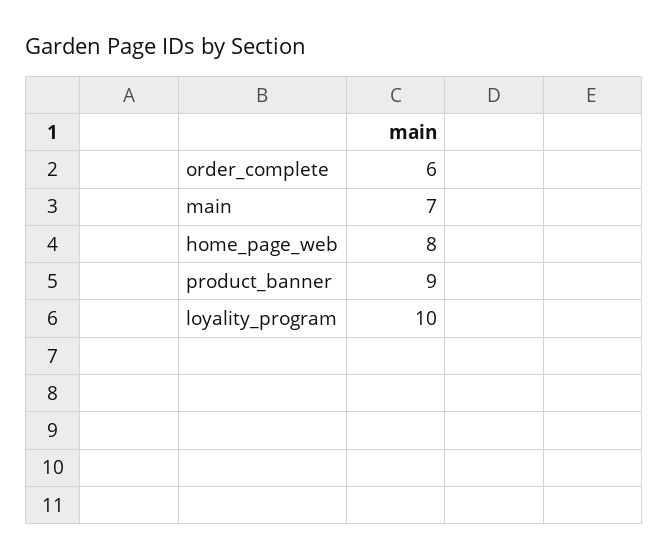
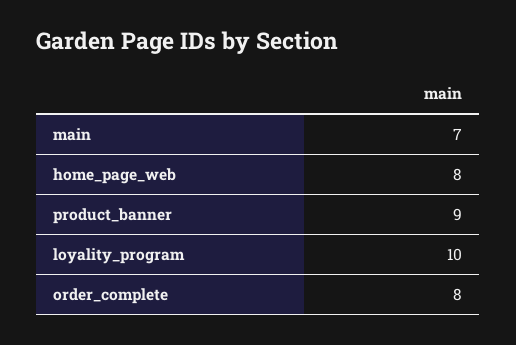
order_complete: 6 -> 8

